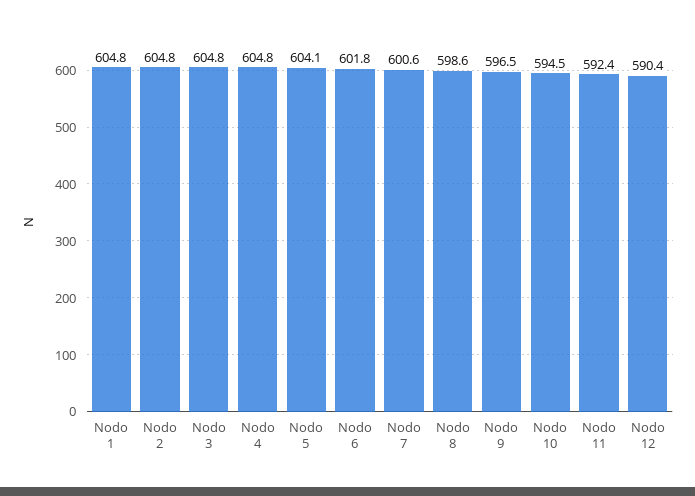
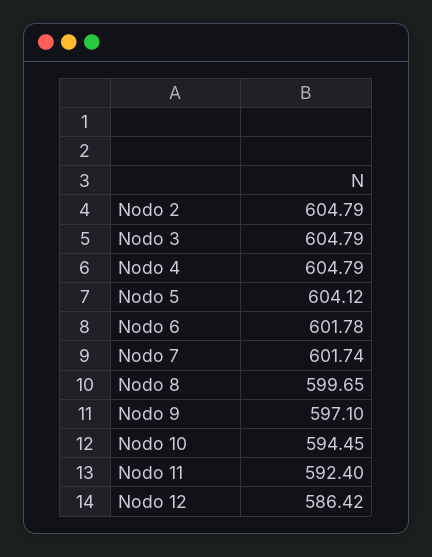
Nodo 1: 604.8 -> none
Nodo 7: 600.6 -> 601.74
Nodo 8: 598.6 -> 599.65
Nodo 9: 596.5 -> 597.1
Nodo 12: 590.4 -> 586.42

